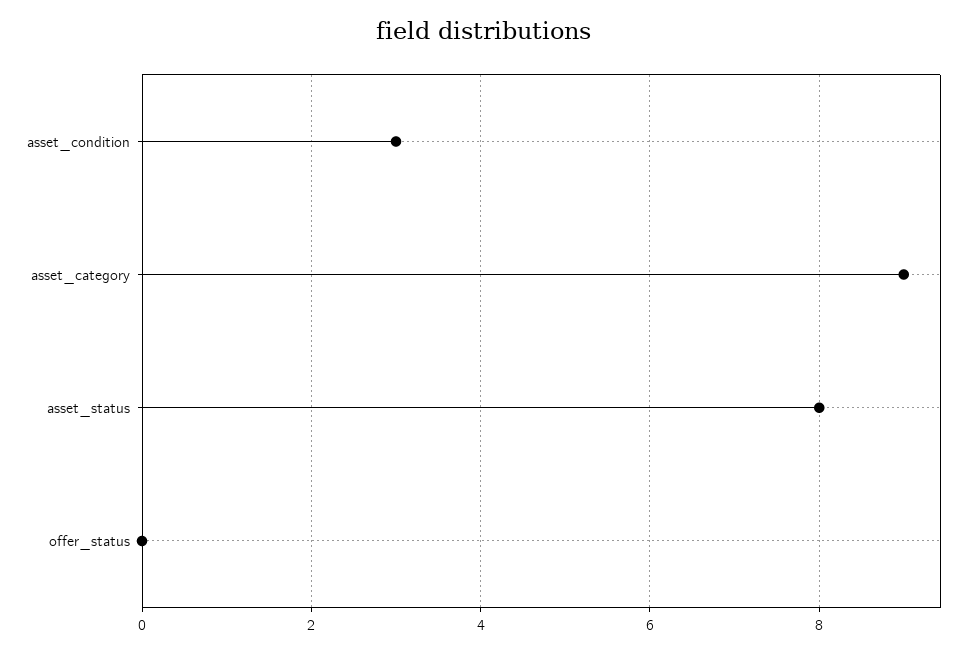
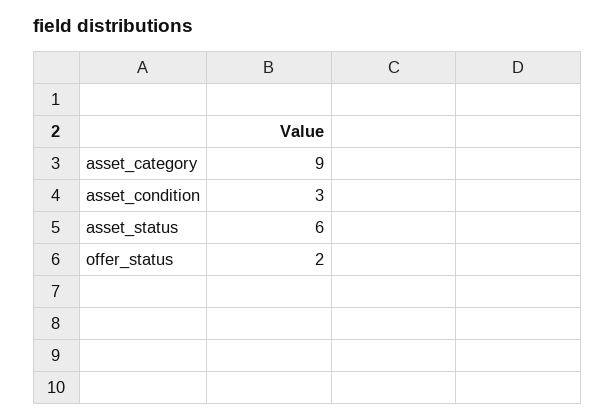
asset_status: 8 -> 6
offer_status: 0 -> 2

